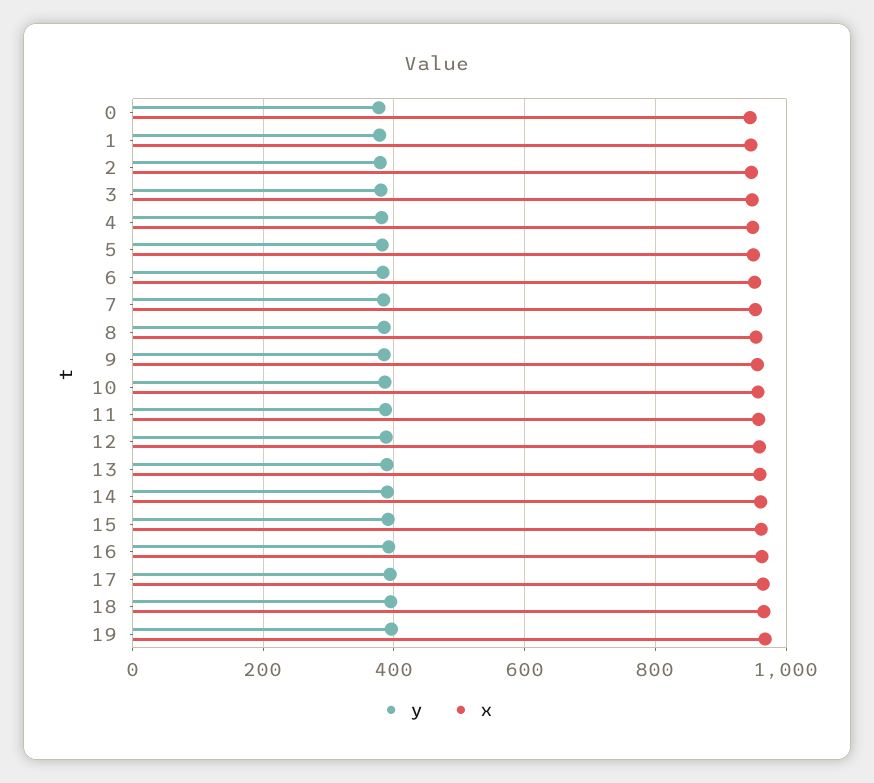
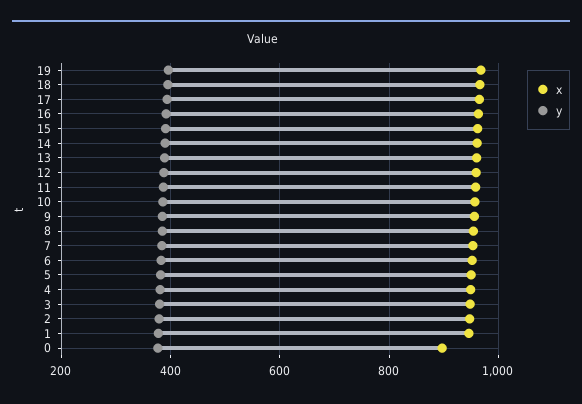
x, 0: 940 -> 900

